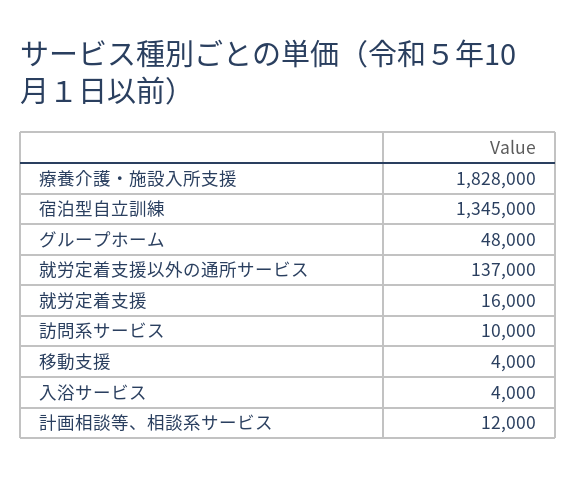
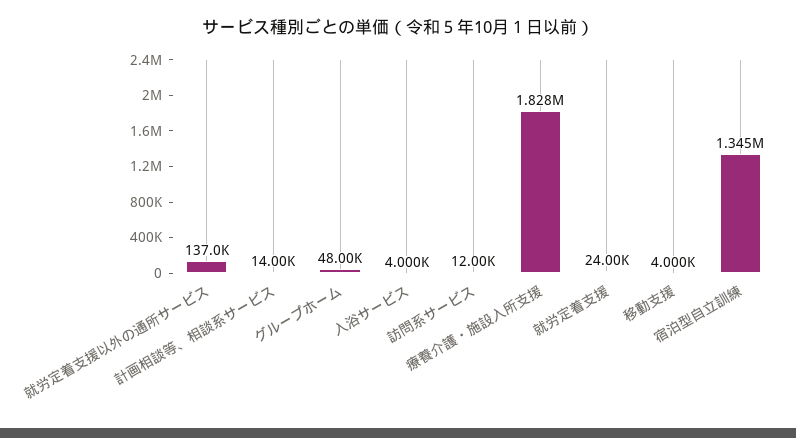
就労定着支援: 16000 -> 24000
訪問系サービス: 10000 -> 12000
計画相談等、相談系サービス: 12000 -> 14000

